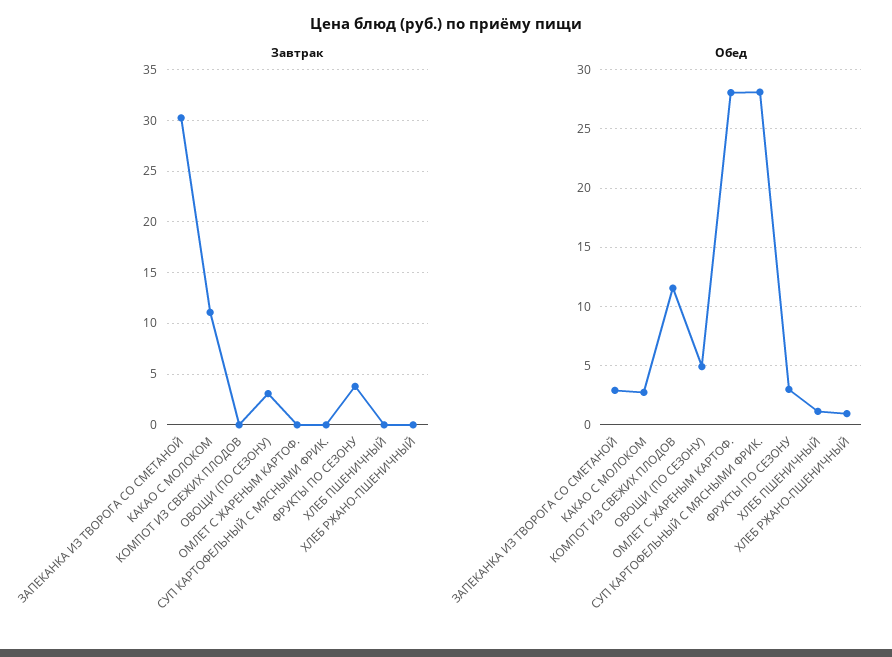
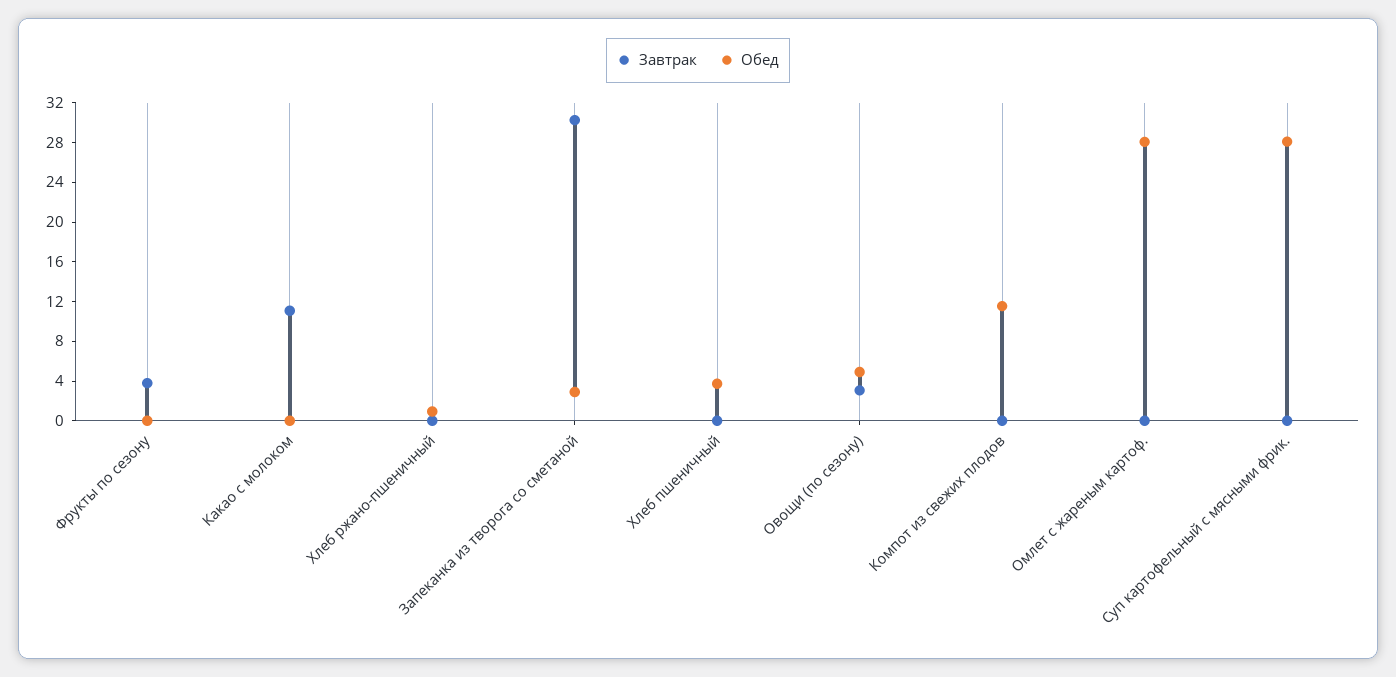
Обед, КАКАО С МОЛОКОМ: 3 -> 0
Обед, ФРУКТЫ ПО СЕЗОНУ: 3 -> 0
Обед, ХЛЕБ ПШЕНИЧНЫЙ: 1 -> 4

